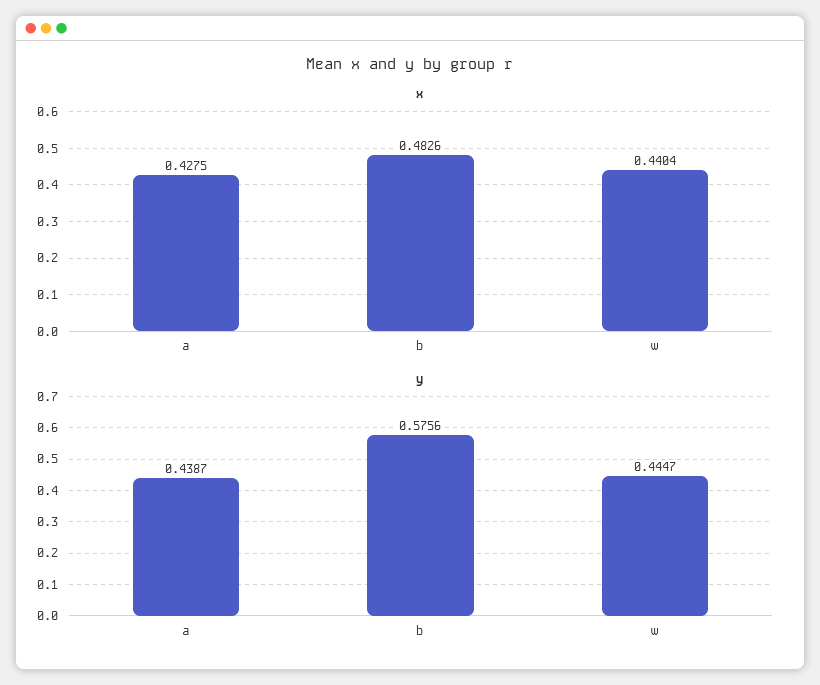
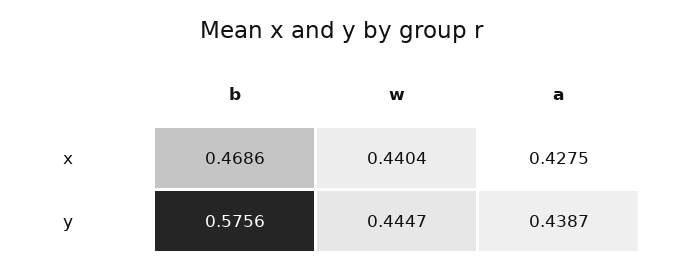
x, b: 0.4826 -> 0.4686

